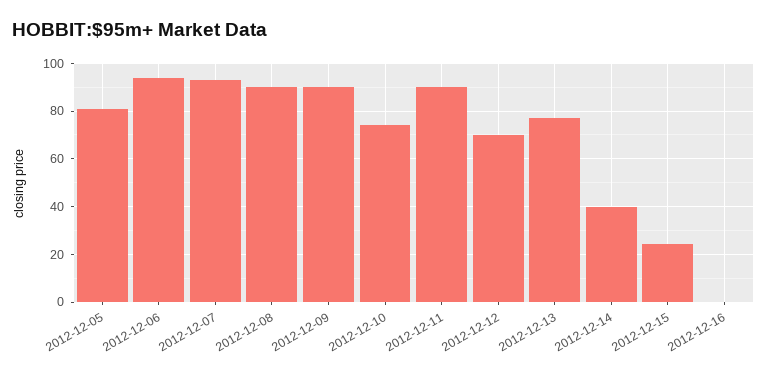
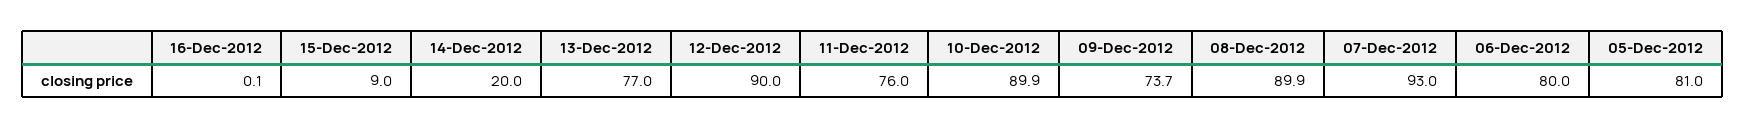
2012-12-06: 95 -> 80
2012-12-09: 90 -> 73.7
2012-12-10: 75 -> 89.9
2012-12-11: 90 -> 76
2012-12-12: 70 -> 90
2012-12-14: 40 -> 20
2012-12-15: 25 -> 9

